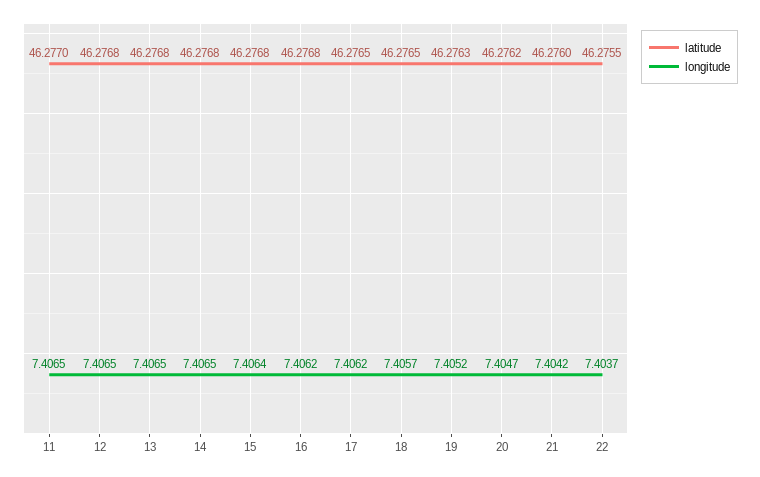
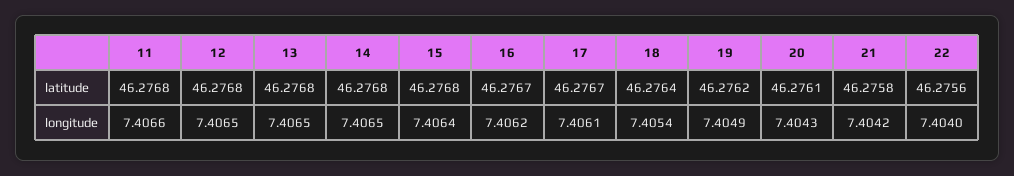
latitude, 11: 46.277 -> 46.2768
longitude, 11: 7.4065 -> 7.4066
latitude, 16: 46.2768 -> 46.2767
latitude, 17: 46.2765 -> 46.2767
longitude, 17: 7.4062 -> 7.4061
latitude, 18: 46.2765 -> 46.2764
longitude, 18: 7.4057 -> 7.4054
latitude, 19: 46.2763 -> 46.2762
longitude, 19: 7.4052 -> 7.4049
latitude, 20: 46.2762 -> 46.2761
longitude, 20: 7.4047 -> 7.4043
latitude, 21: 46.276 -> 46.2758
latitude, 22: 46.2755 -> 46.2756
longitude, 22: 7.4037 -> 7.404

